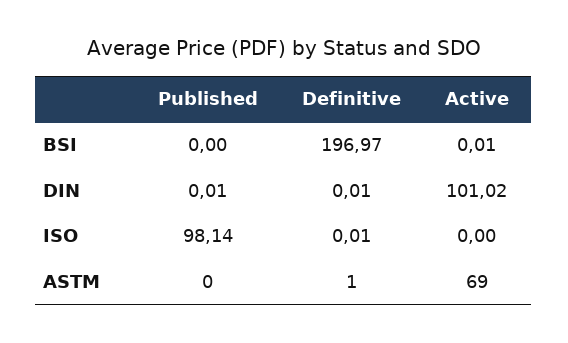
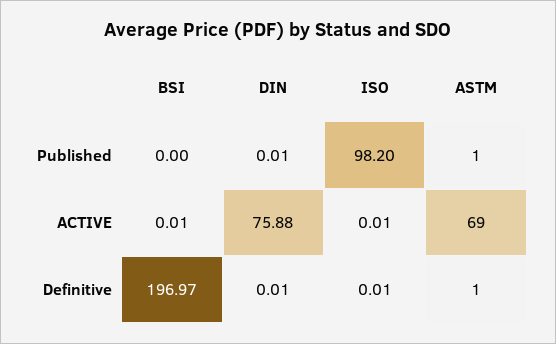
Active, DIN: 101.02 -> 75.88
Published, ISO: 98.14 -> 98.2
Active, ISO: 0 -> 0.01
Published, ASTM: 0 -> 1

